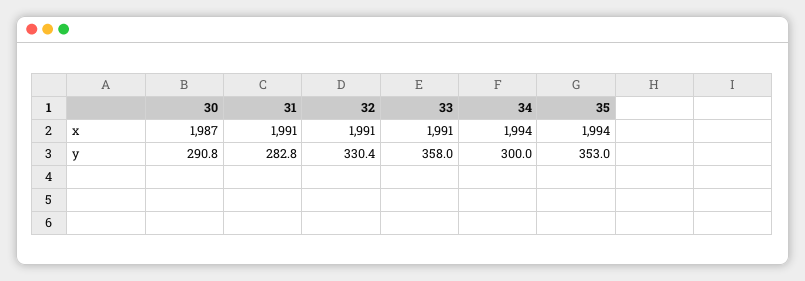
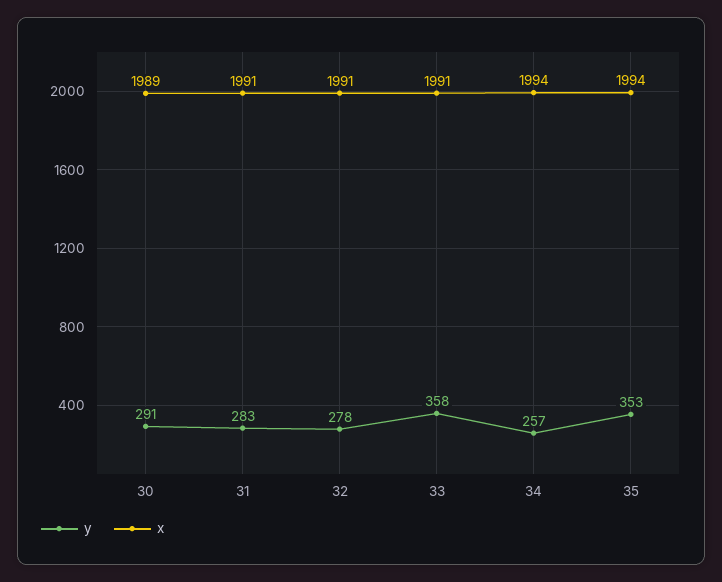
x, 30: 1987 -> 1989
y, 32: 330.4 -> 278
y, 34: 300 -> 257

